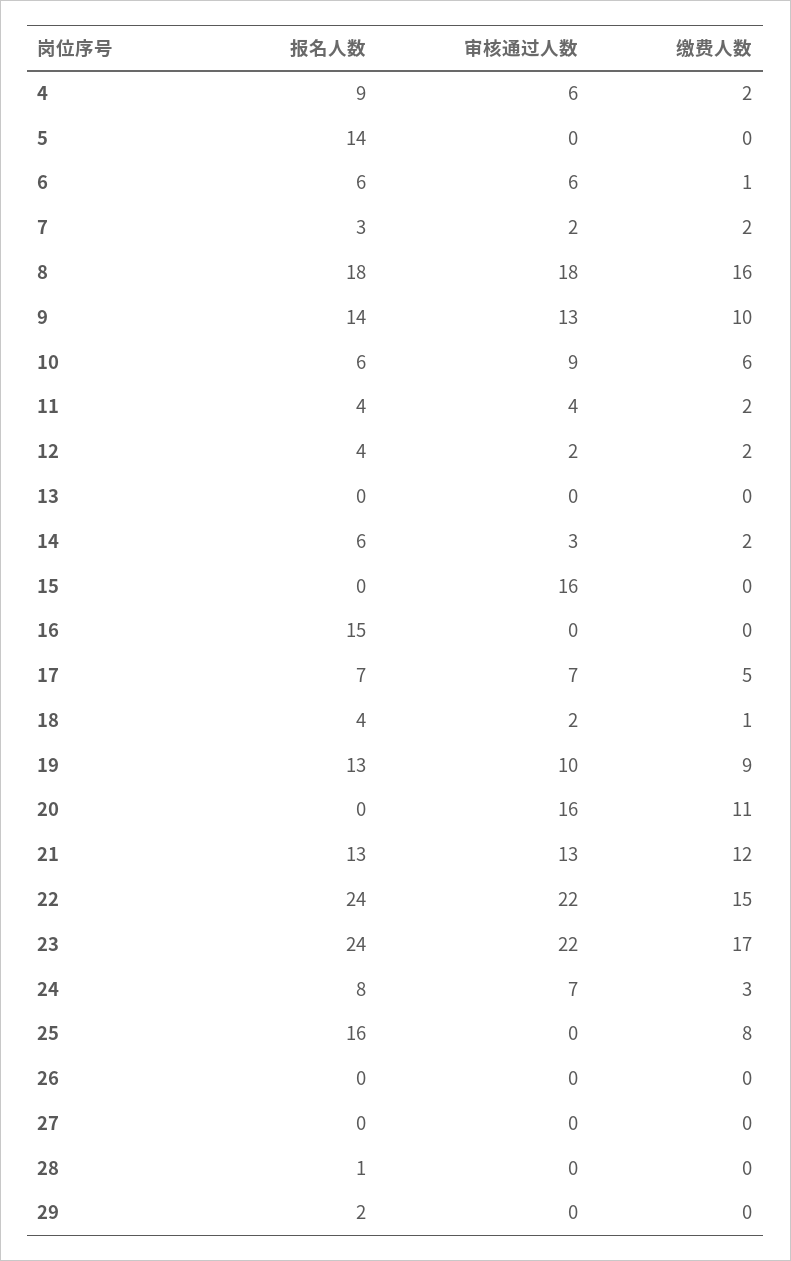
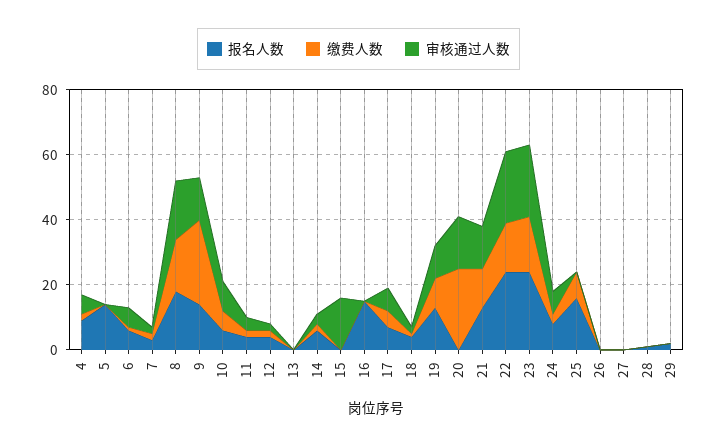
缴费人数, 9: 10 -> 25
缴费人数, 20: 11 -> 25

